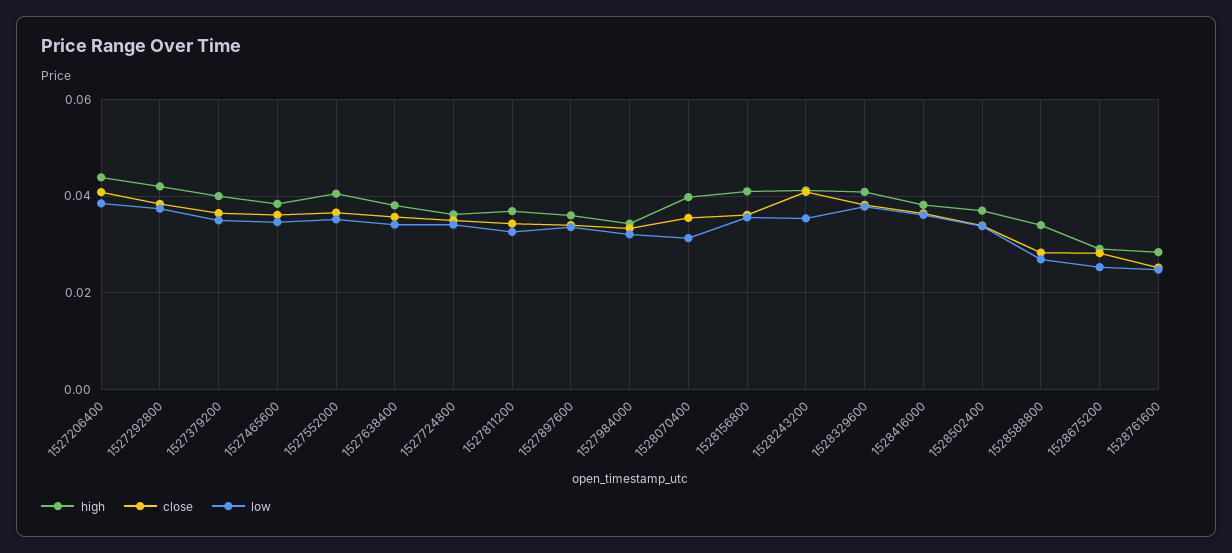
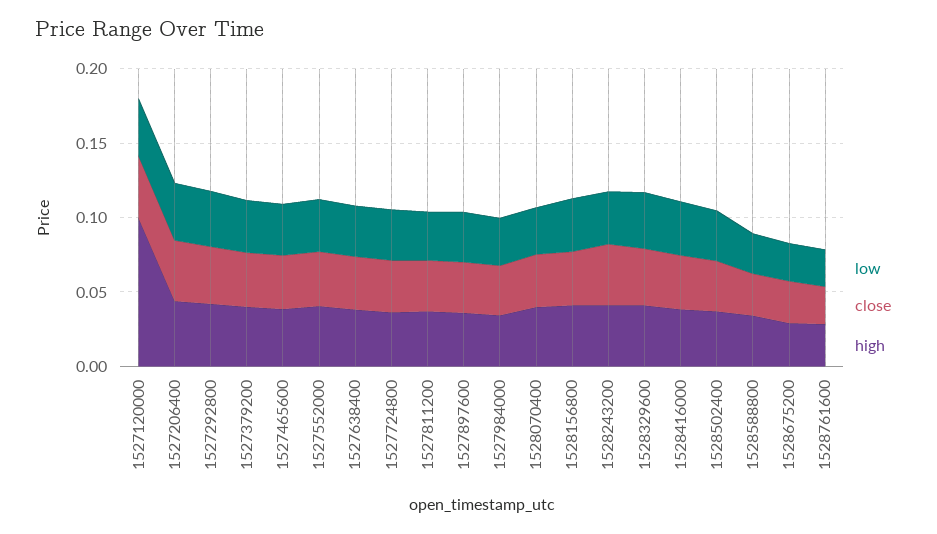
low, 1527120000: none -> 0.04
close, 1527120000: none -> 0.04
high, 1527120000: none -> 0.1

